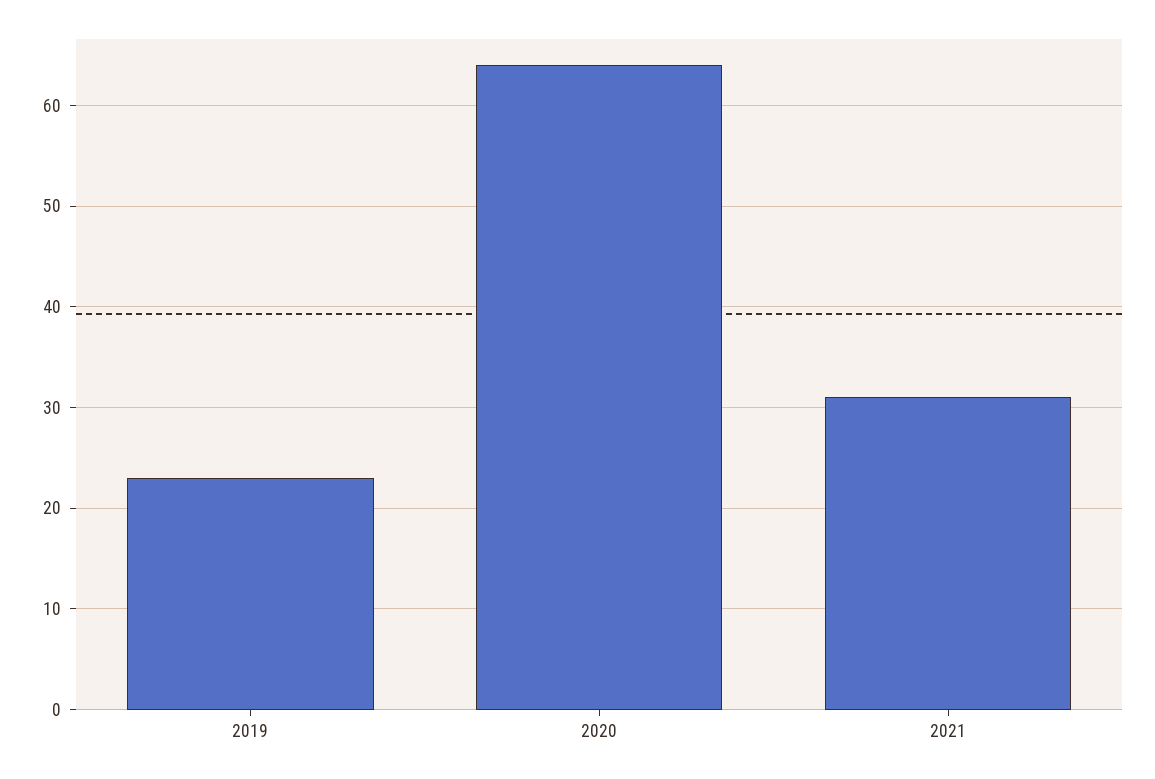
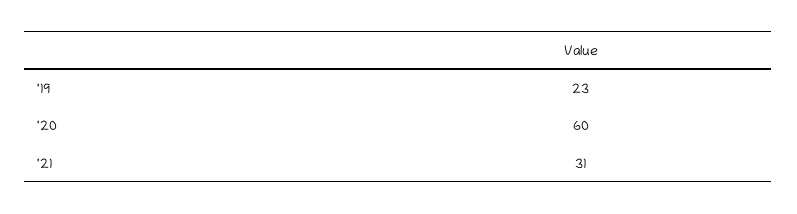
2020: 64 -> 60

